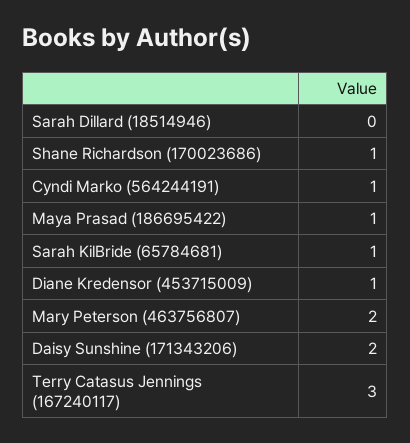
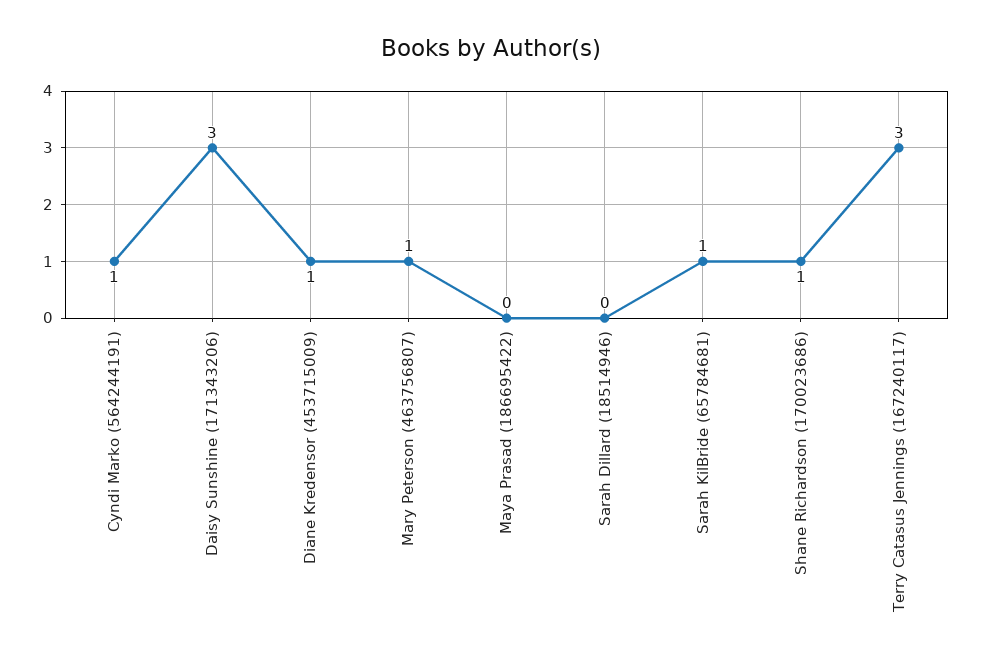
Maya Prasad (186695422): 1 -> 0
Mary Peterson (463756807): 2 -> 1
Daisy Sunshine (171343206): 2 -> 3

